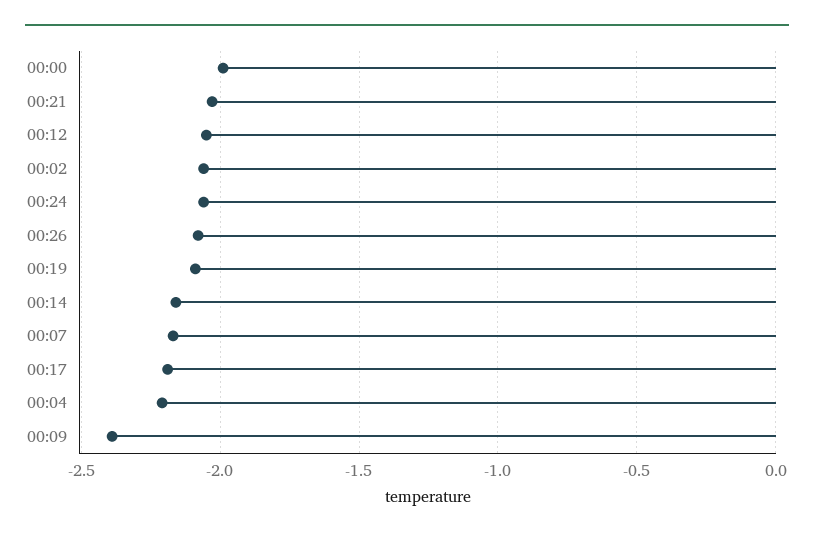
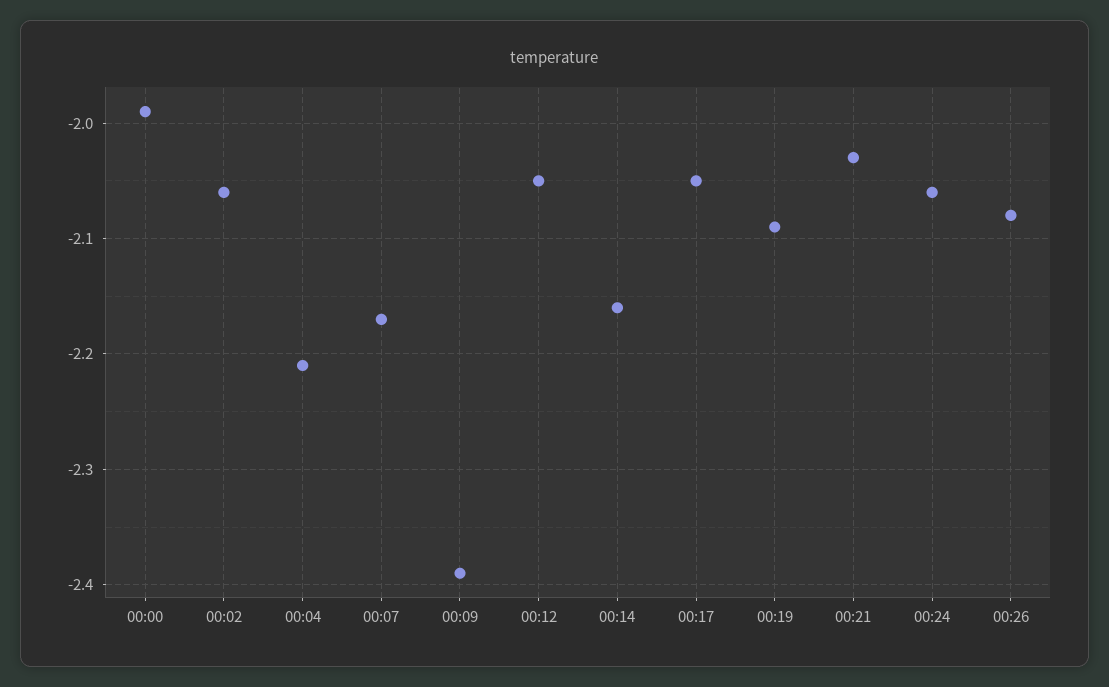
00:17: -2.2 -> -2.05

